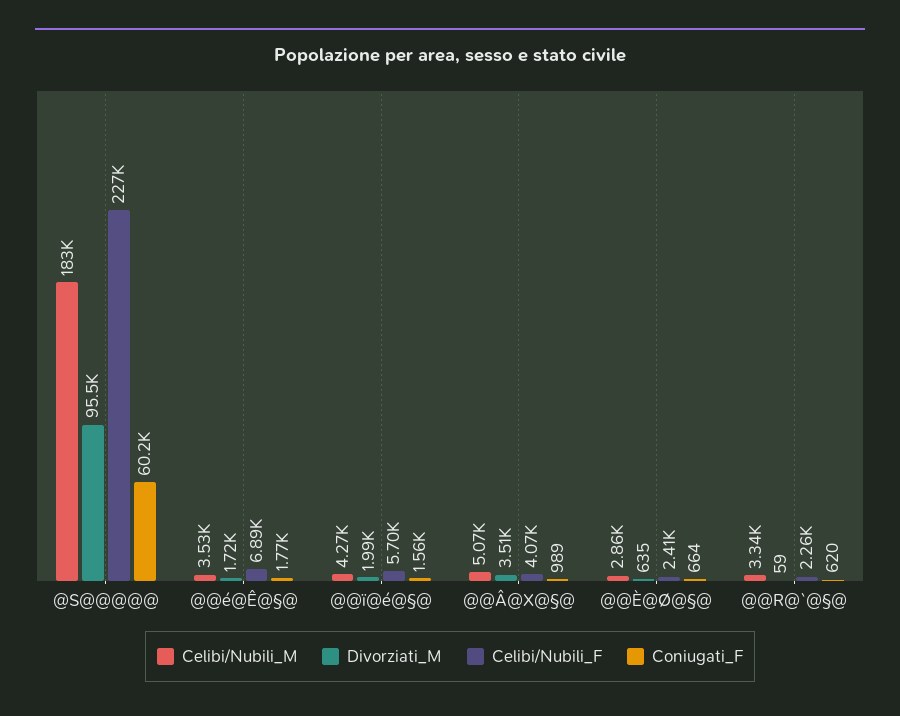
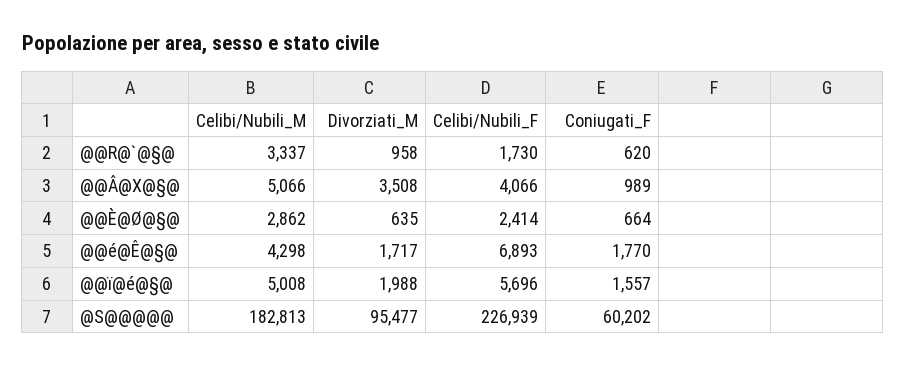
Celibi/Nubili_M, @@é@Ê@§@: 3530 -> 4298
Celibi/Nubili_M, @@ï@é@§@: 4270 -> 5008
Divorziati_M, @@R@`@§@: 59 -> 958
Celibi/Nubili_F, @@R@`@§@: 2260 -> 1730

